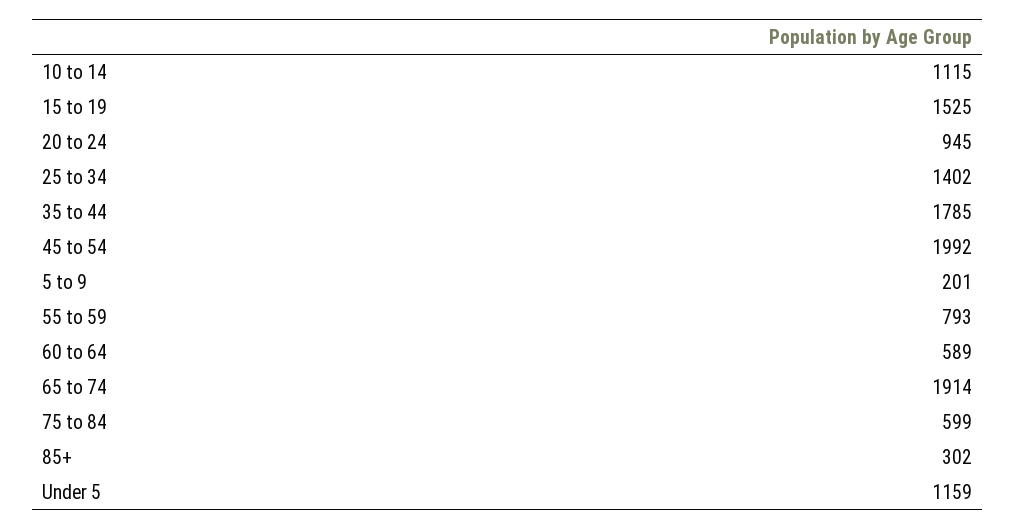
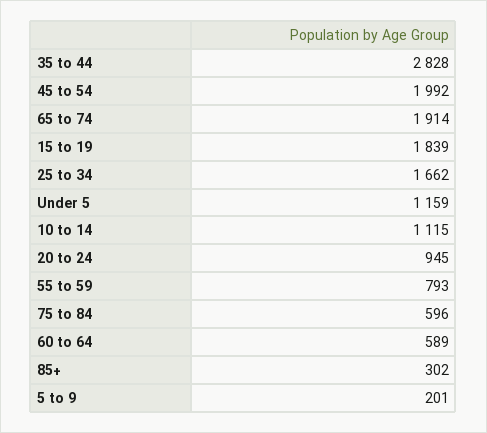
15 to 19: 1525 -> 1839
25 to 34: 1402 -> 1662
35 to 44: 1785 -> 2828
75 to 84: 599 -> 596

